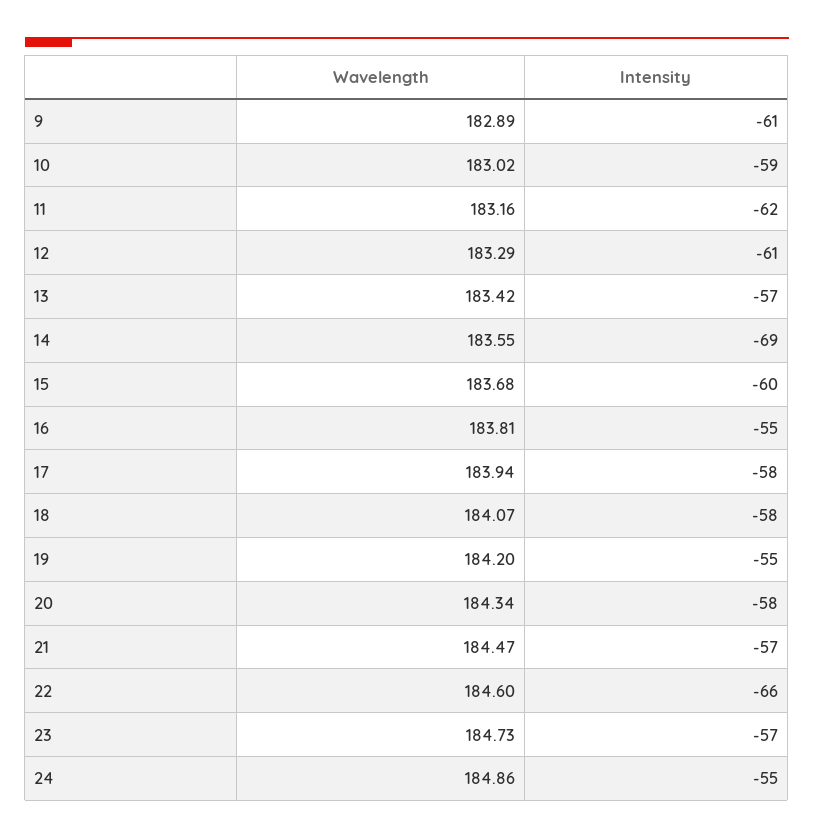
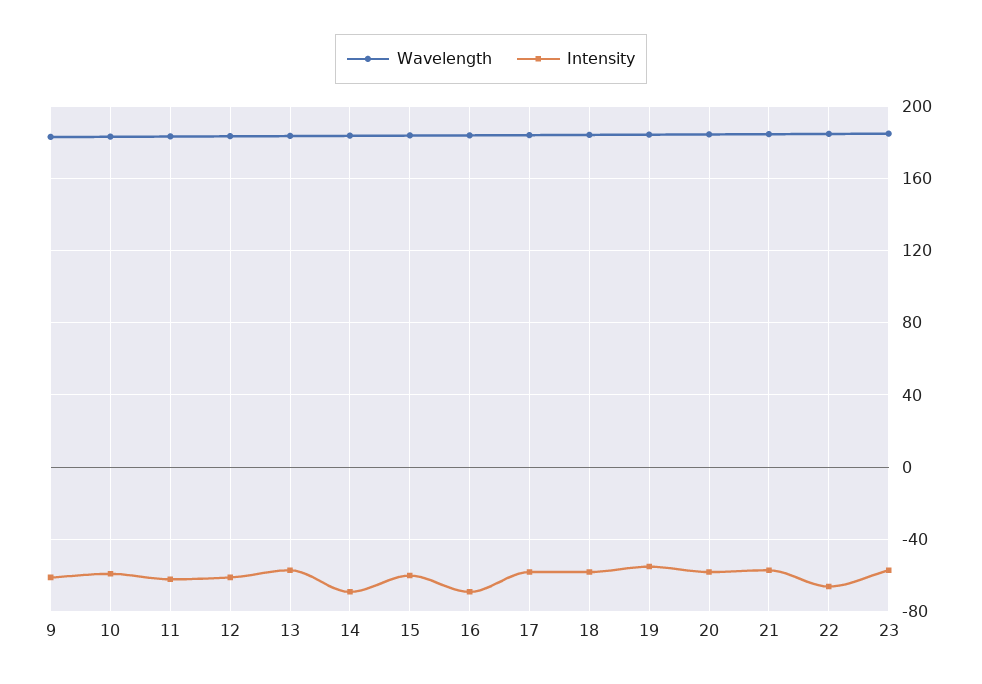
Intensity, 16: -55 -> -70
Wavelength, 24: 184.86 -> none
Intensity, 24: -55 -> none

